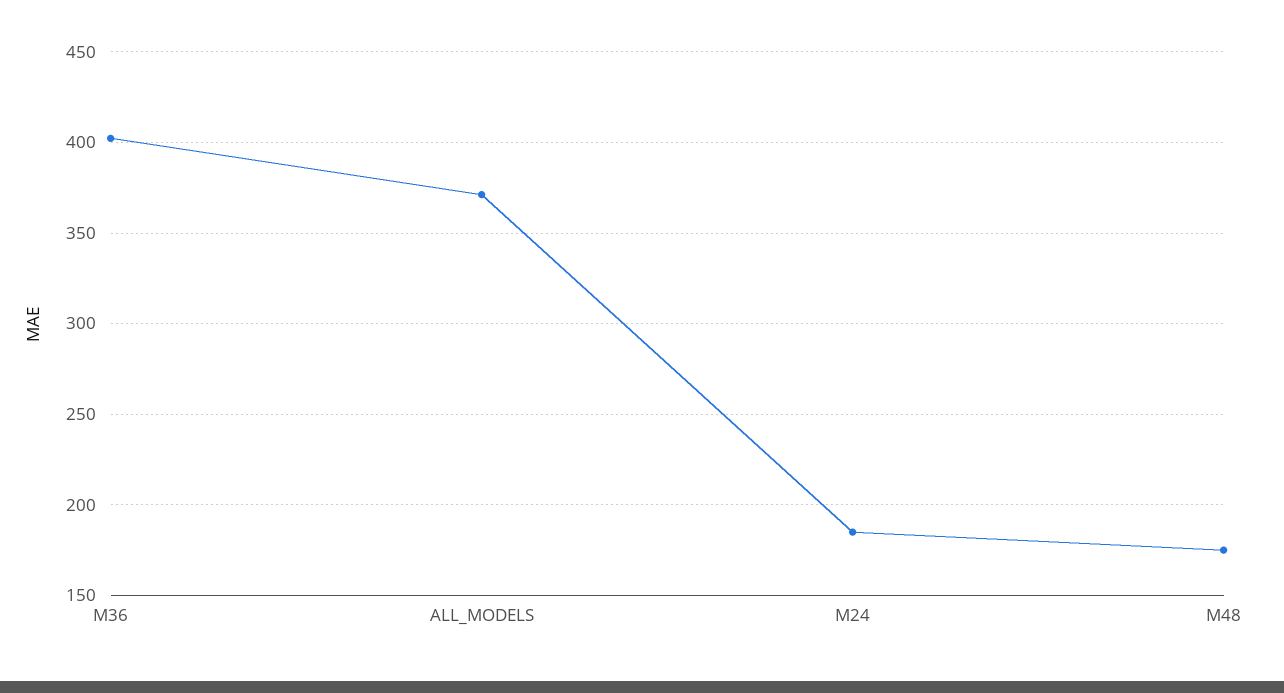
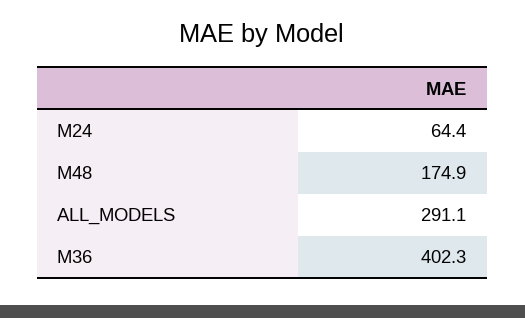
ALL_MODELS: 370 -> 291.1
M24: 185 -> 64.4

